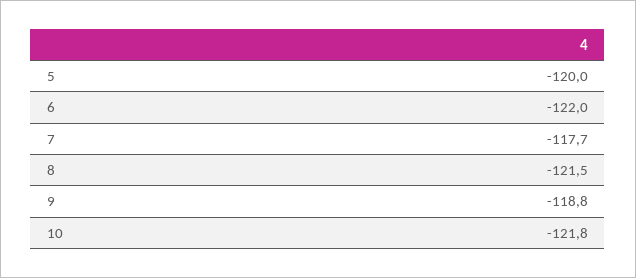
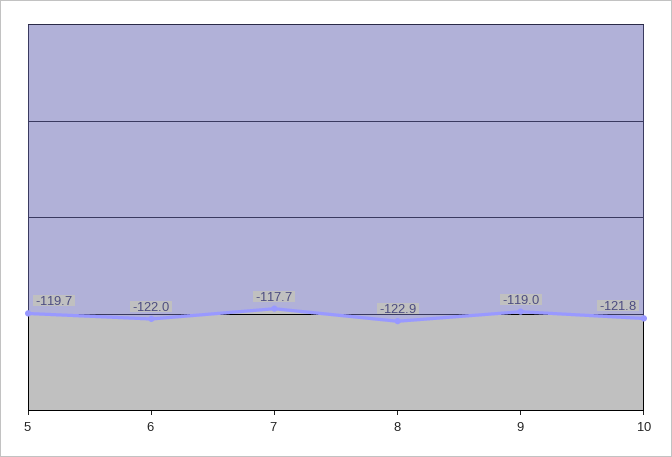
5: -120 -> -119.7
8: -121.5 -> -122.9
9: -118.8 -> -119

